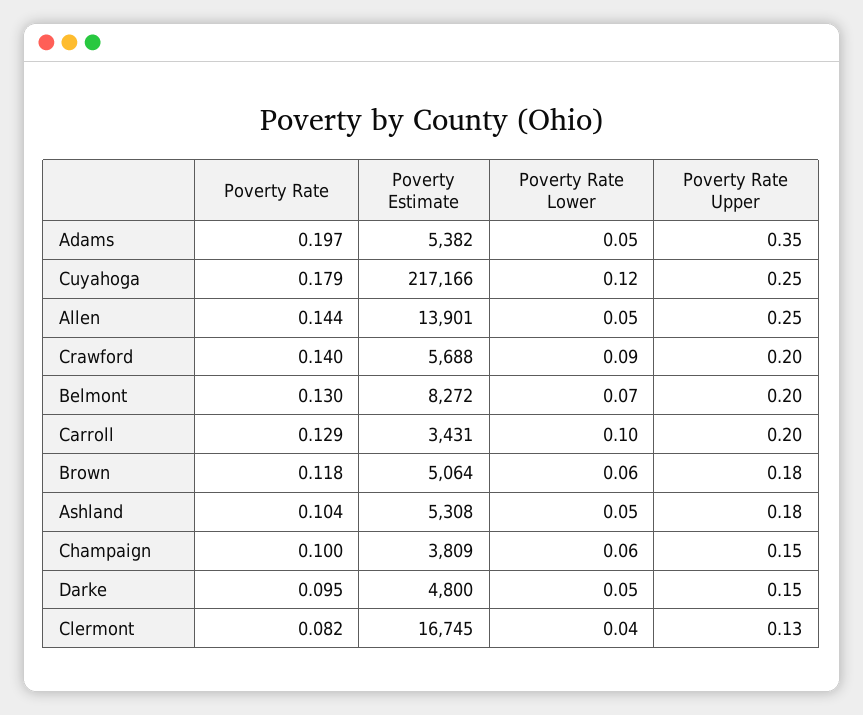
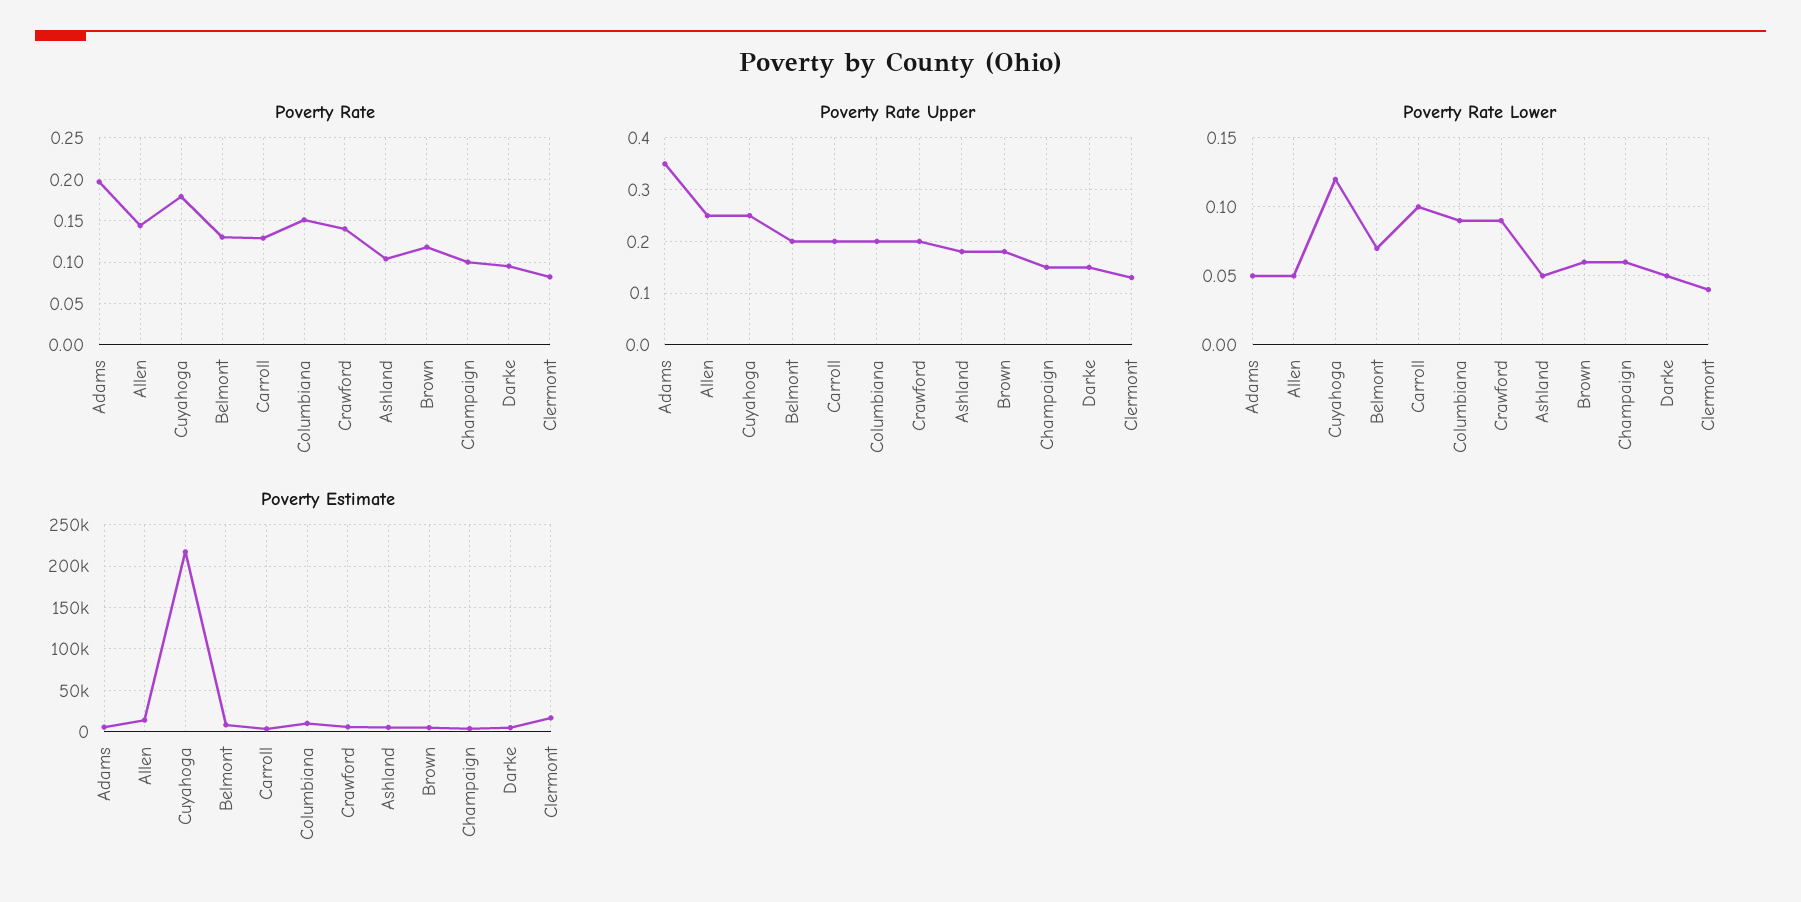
Poverty Rate, Columbiana: none -> 0.15
Poverty Rate Upper, Columbiana: none -> 0.2
Poverty Rate Lower, Columbiana: none -> 0.09
Poverty Estimate, Columbiana: none -> 10000

